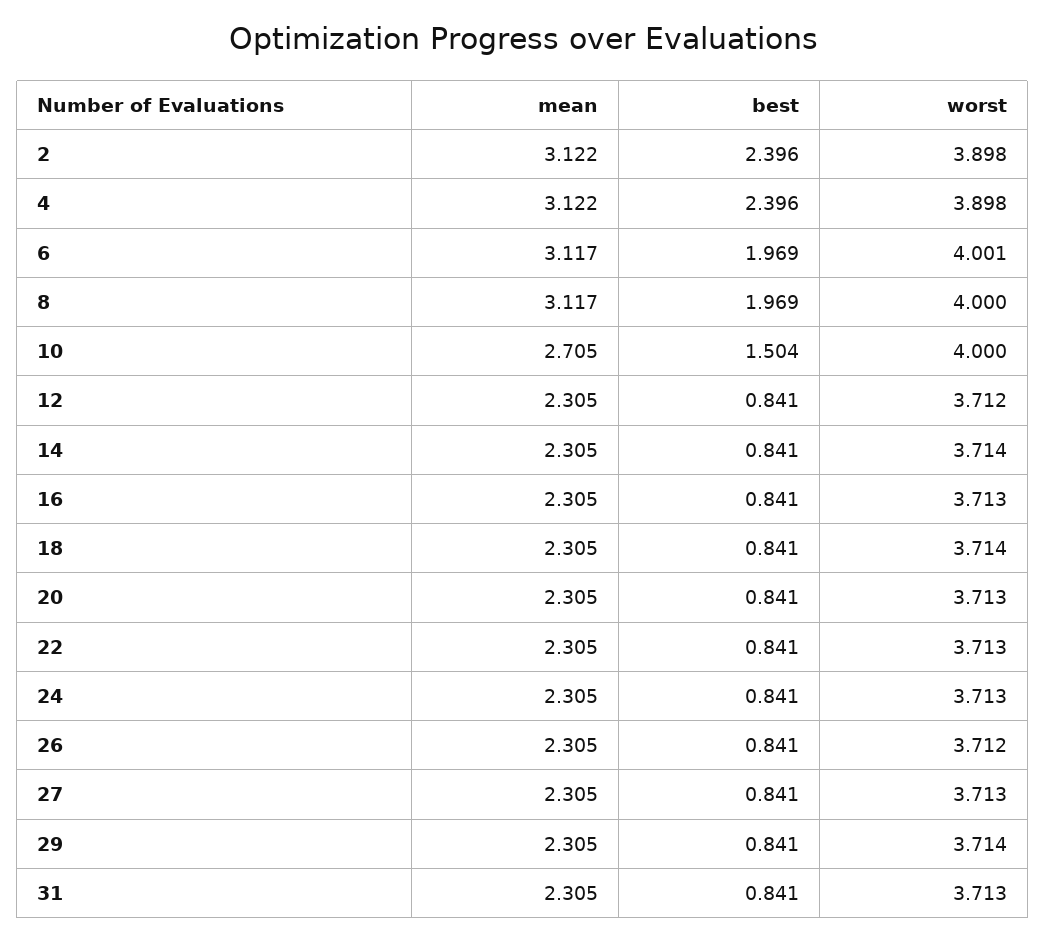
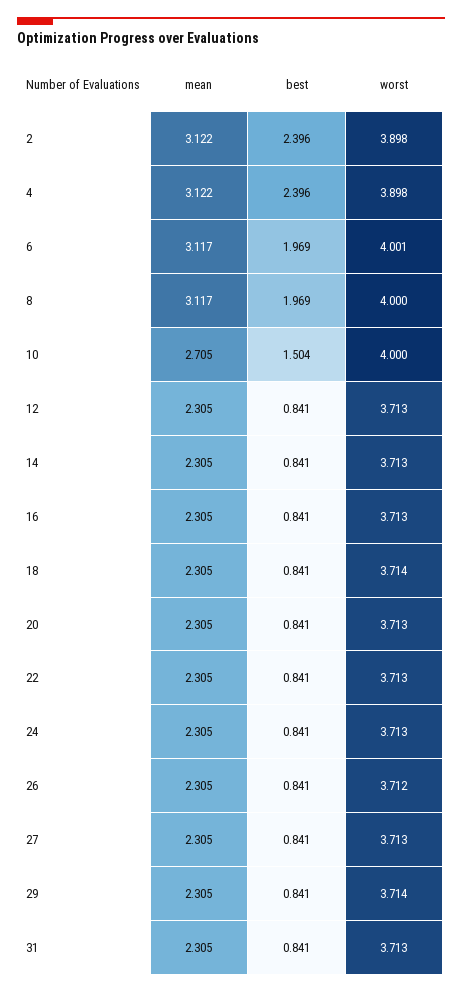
worst, 12: 3.712 -> 3.713
worst, 14: 3.714 -> 3.713

